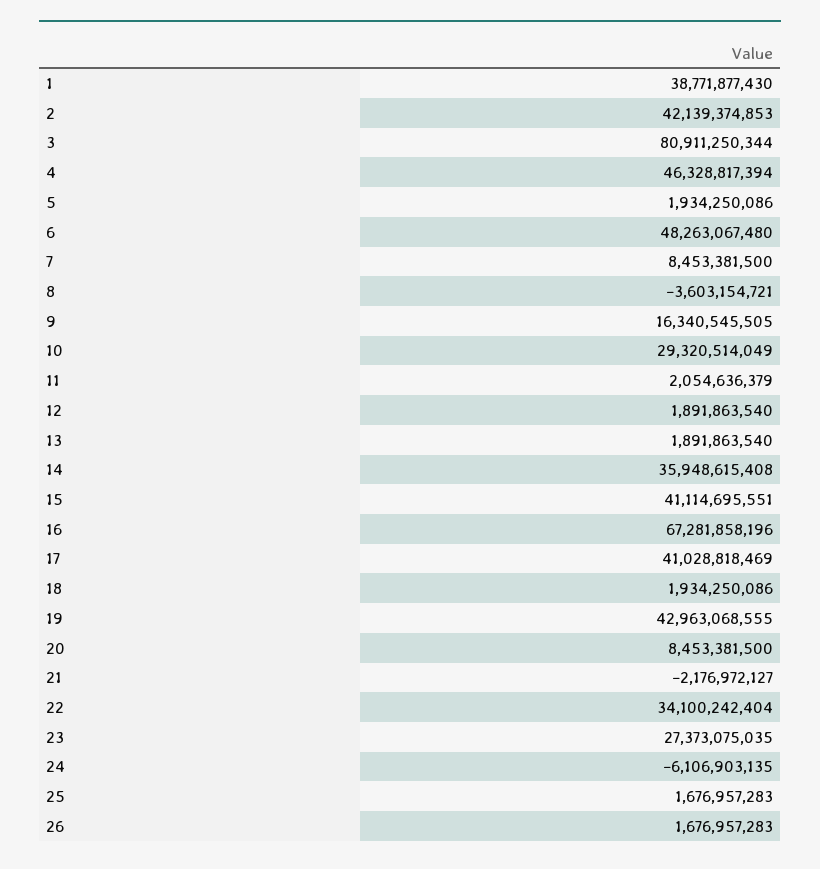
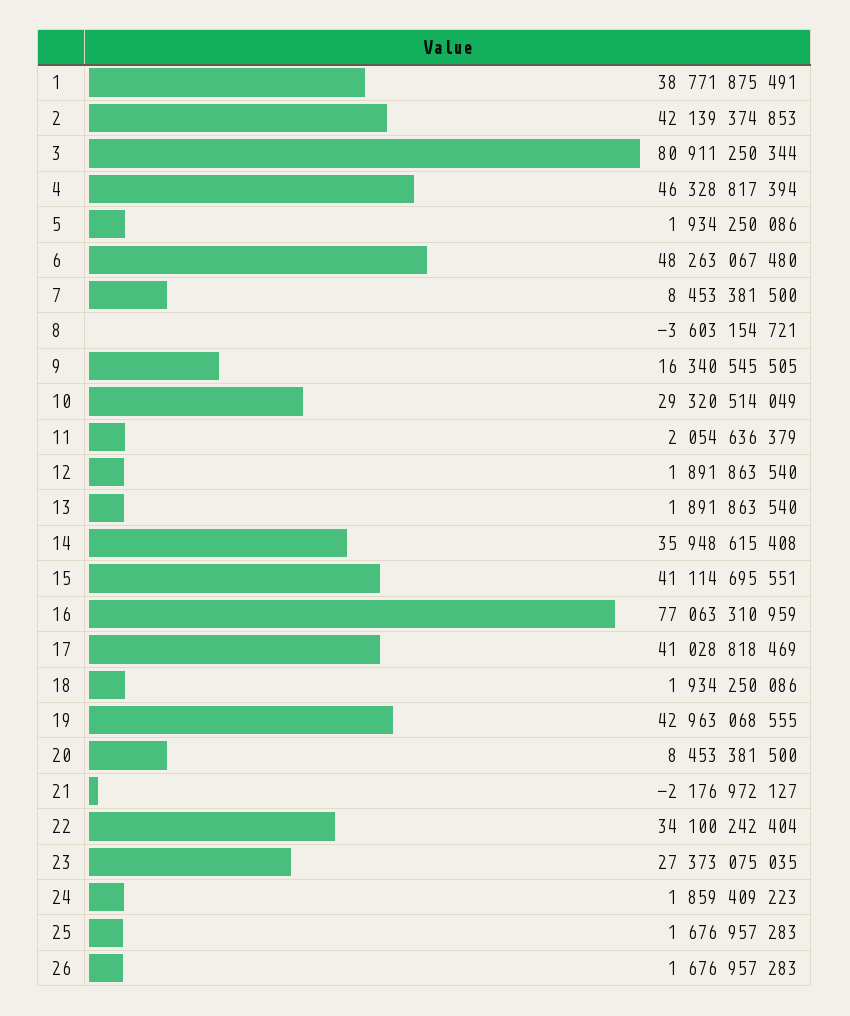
1: 38771877430 -> 38771875491
16: 67281858196 -> 77063310959
24: -6106903135 -> 1859409223

